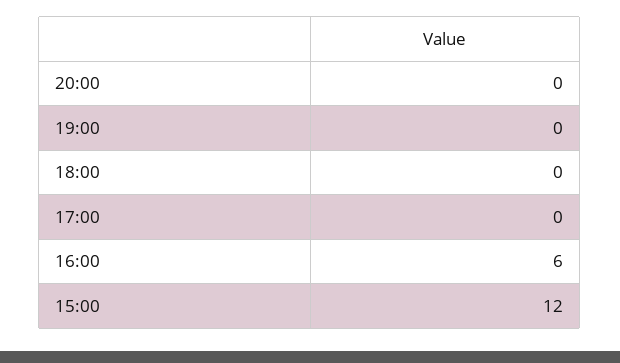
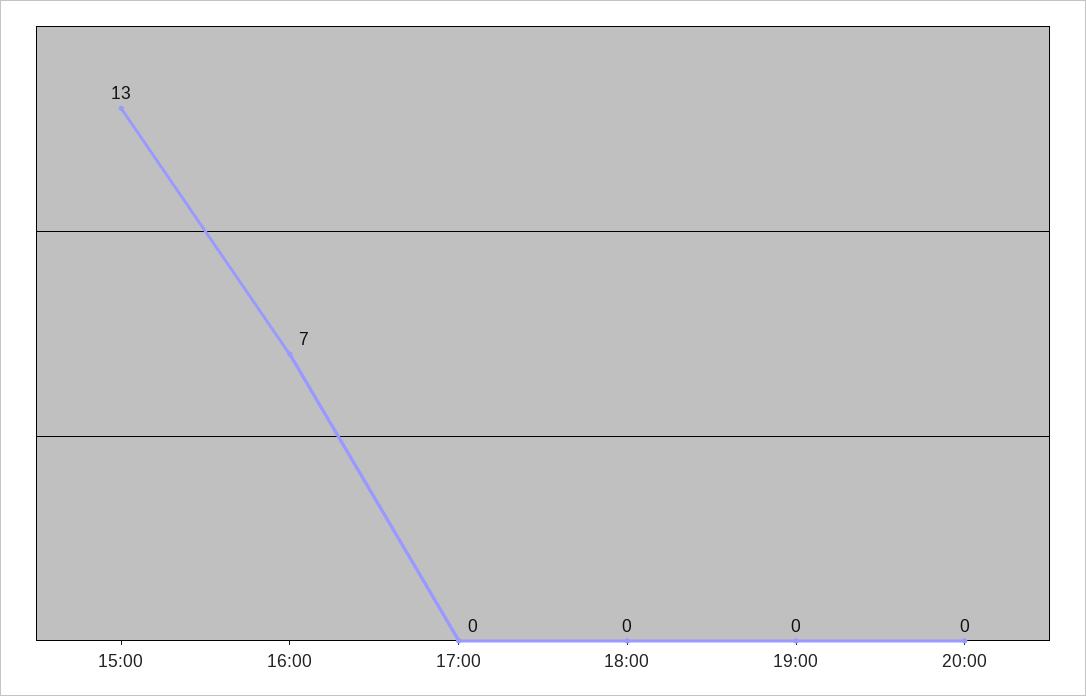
16:00: 6 -> 7
15:00: 12 -> 13

